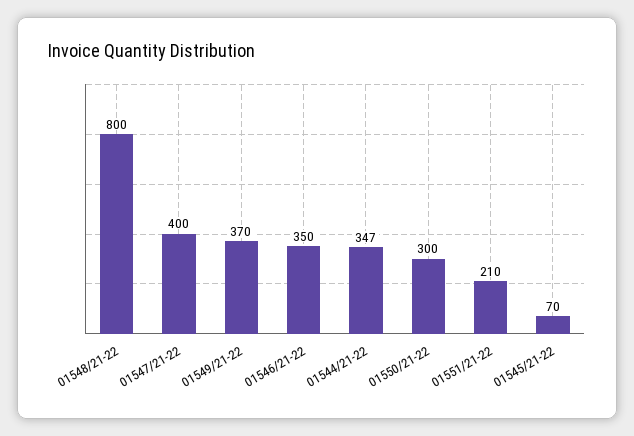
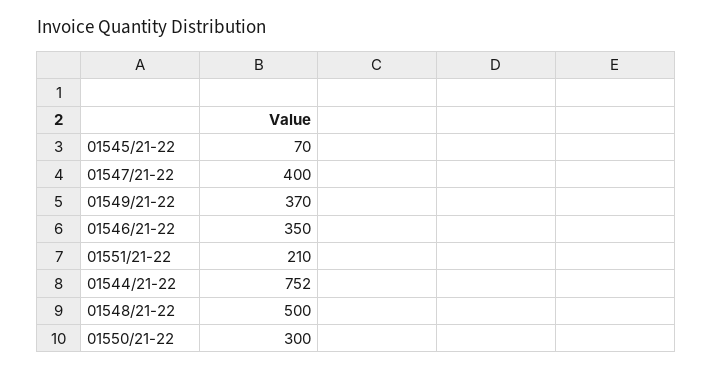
01548/21-22: 800 -> 500
01544/21-22: 347 -> 752

